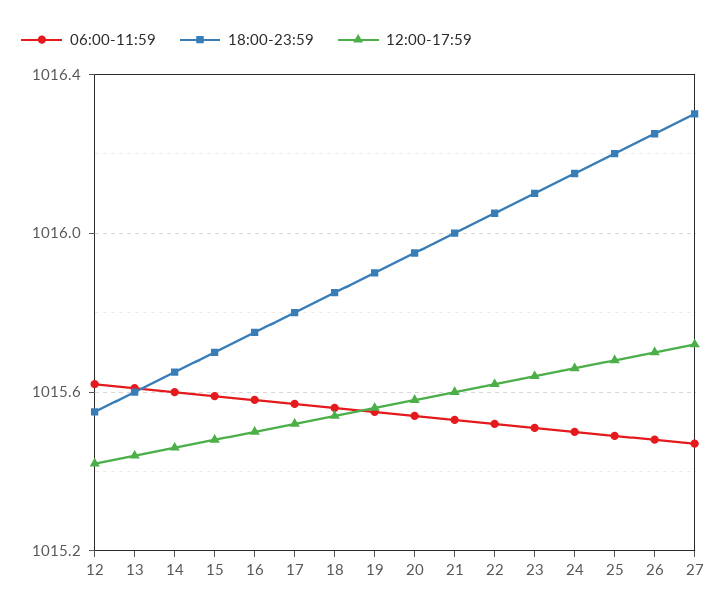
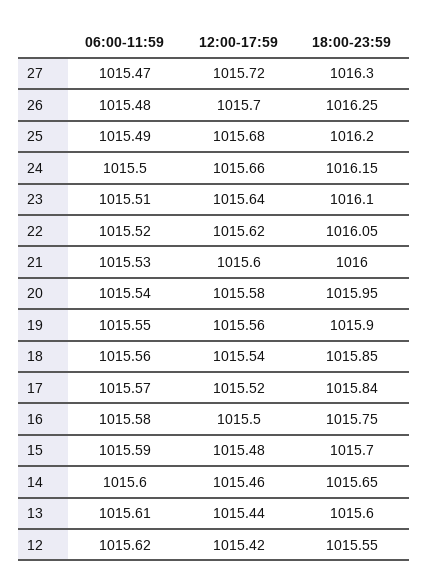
18:00-23:59, 17: 1015.8 -> 1015.84

